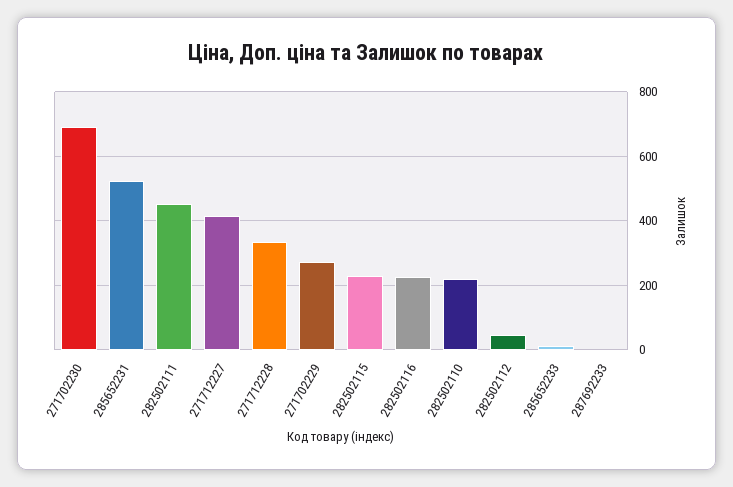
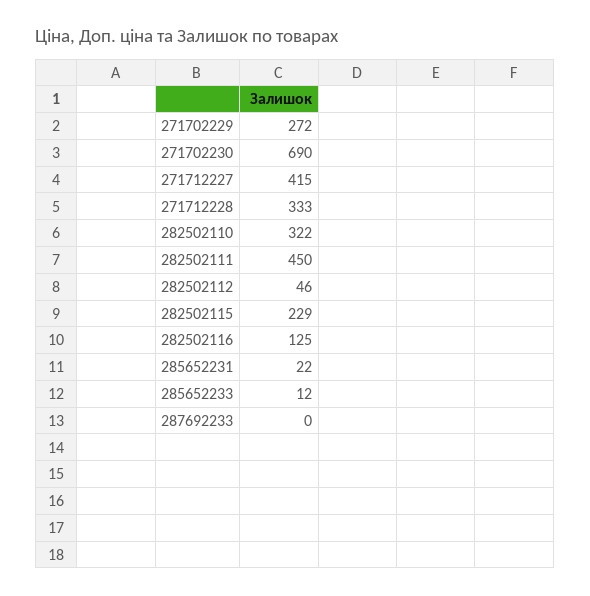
285652231: 520 -> 22
282502116: 220 -> 125
282502110: 220 -> 322

